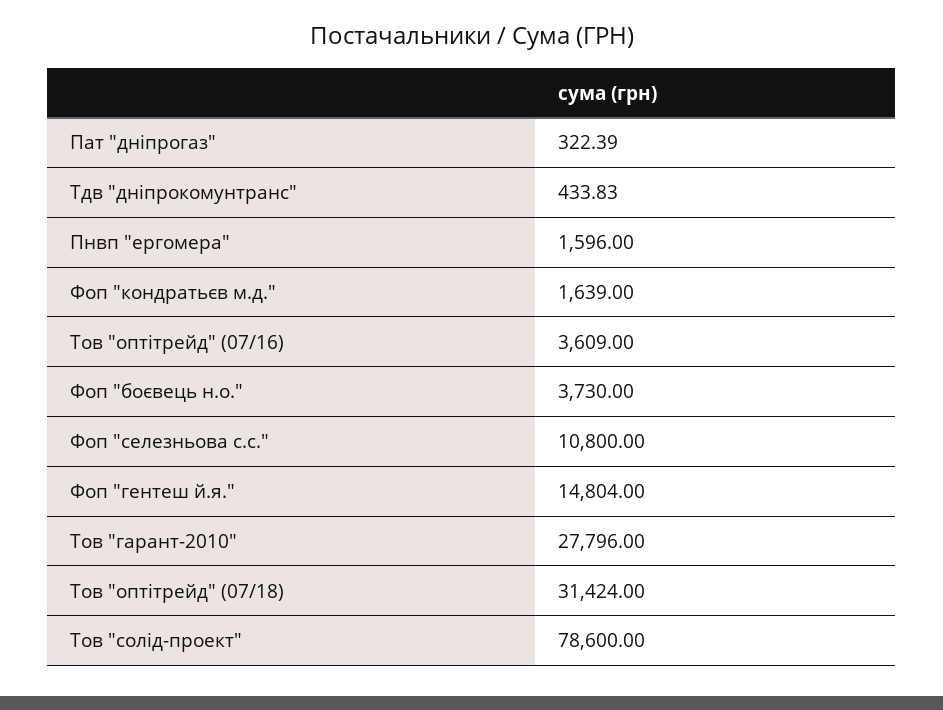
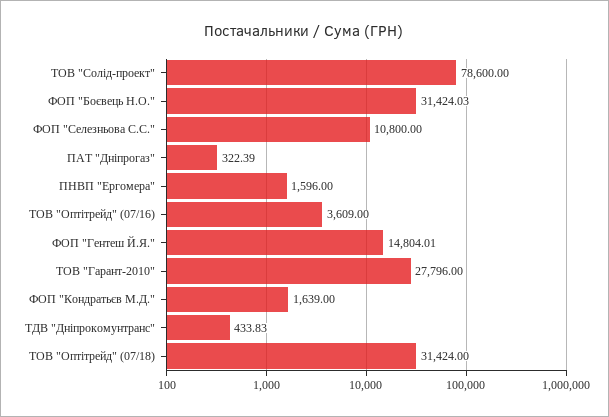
Фоп "боєвець н.о.": 3730 -> 31424.03
Фоп "гентеш й.я.": 14804 -> 14804.01

